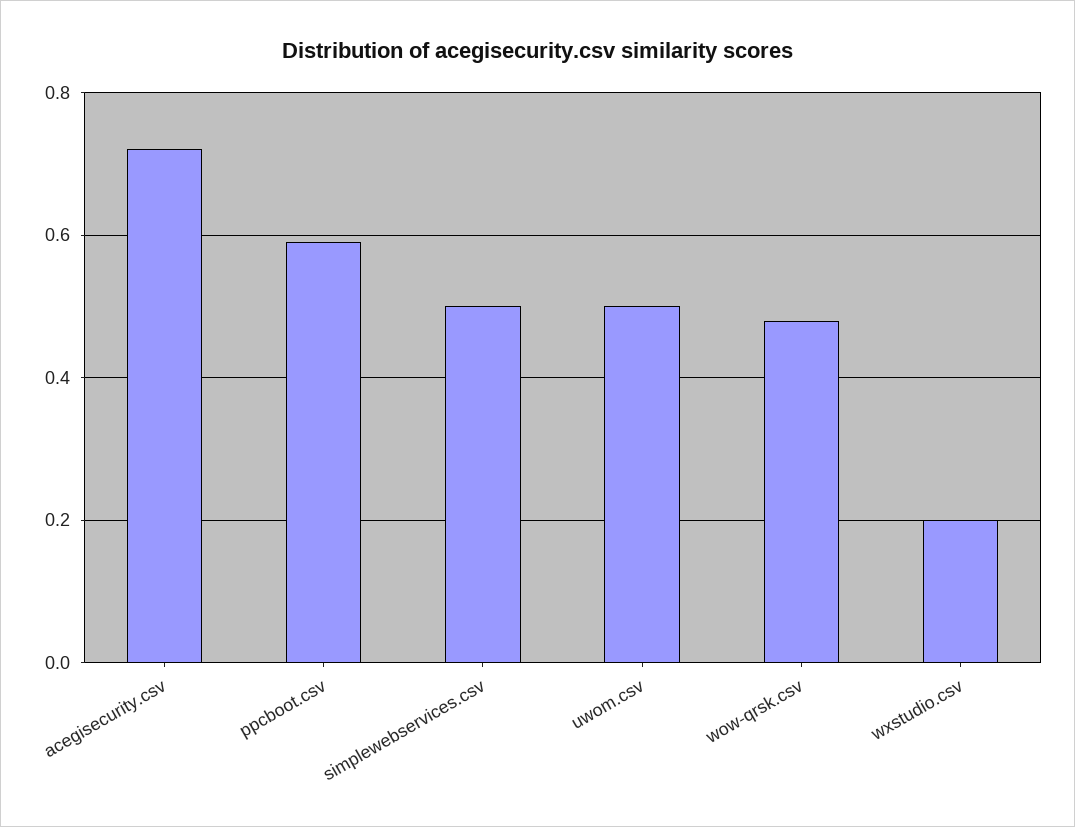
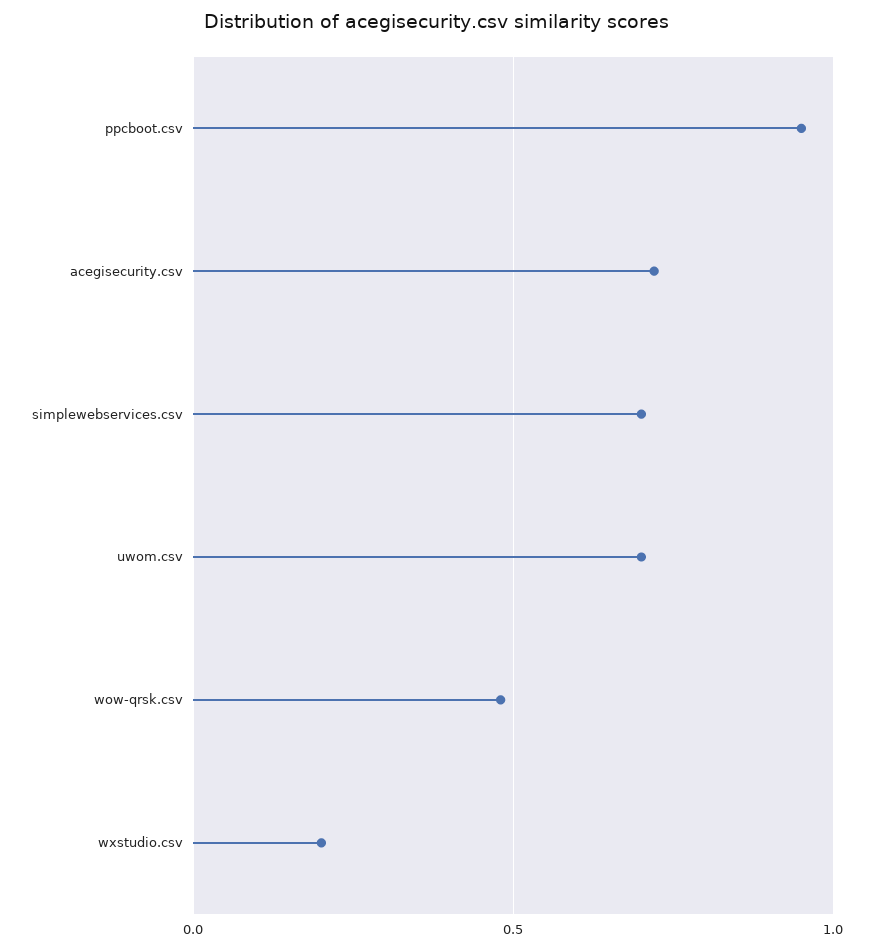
ppcboot.csv: 0.6 -> 0.95
simplewebservices.csv: 0.5 -> 0.7
uwom.csv: 0.5 -> 0.7

